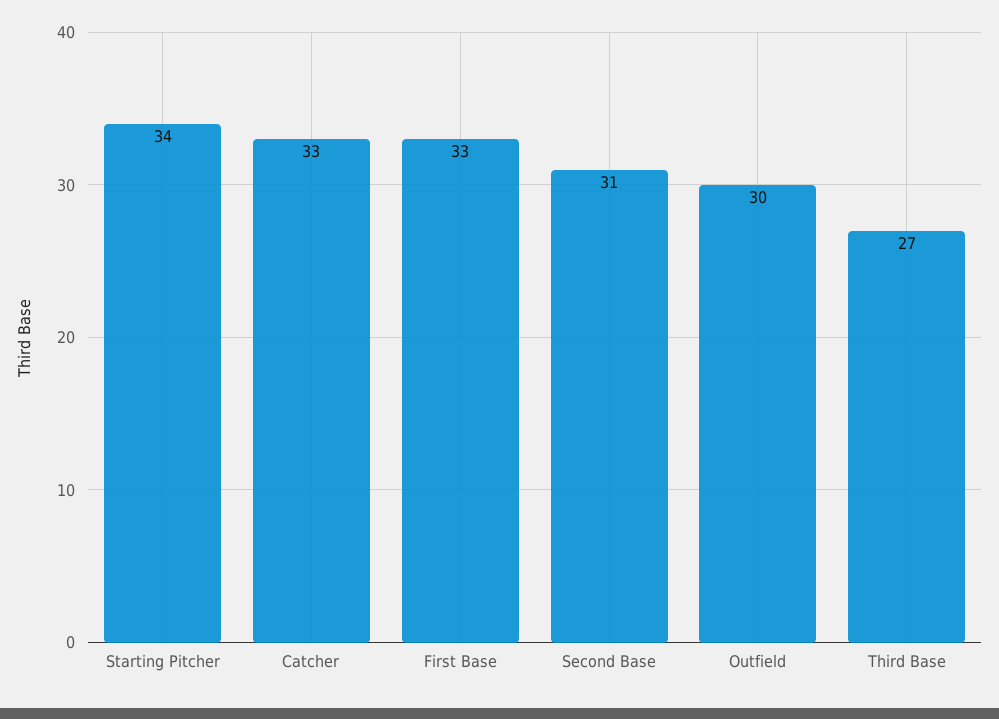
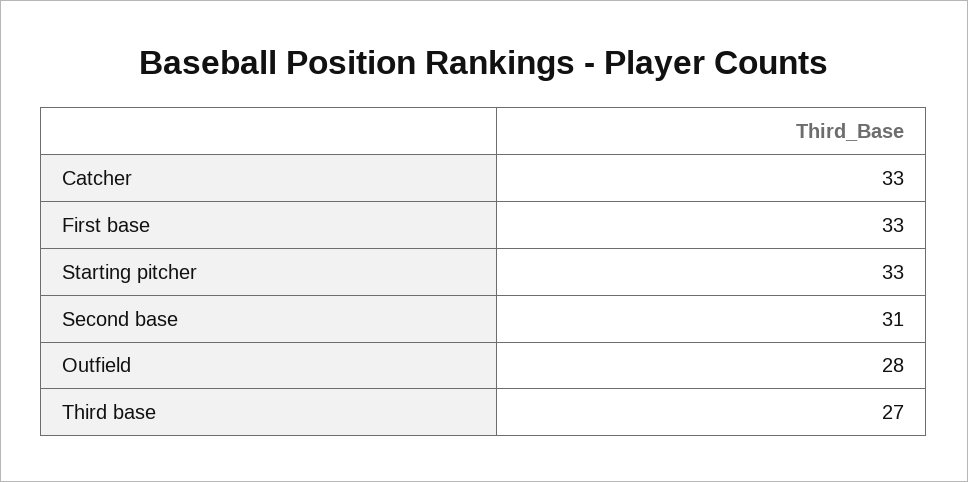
Starting Pitcher: 34 -> 33
Outfield: 30 -> 28

